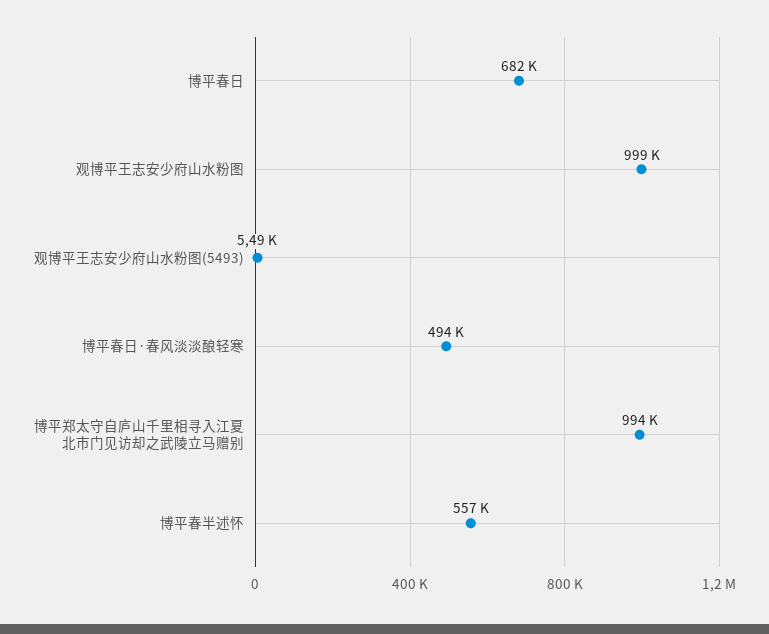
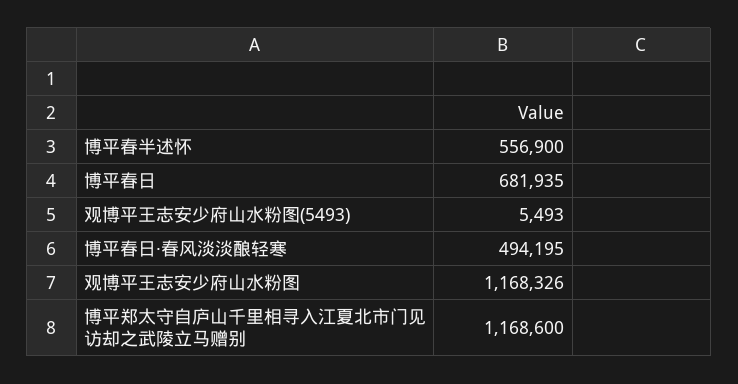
观博平王志安少府山水粉图: 999000 -> 1168326
博平郑太守自庐山千里相寻入江夏北市门见访却之武陵立马赠别: 994000 -> 1168600

